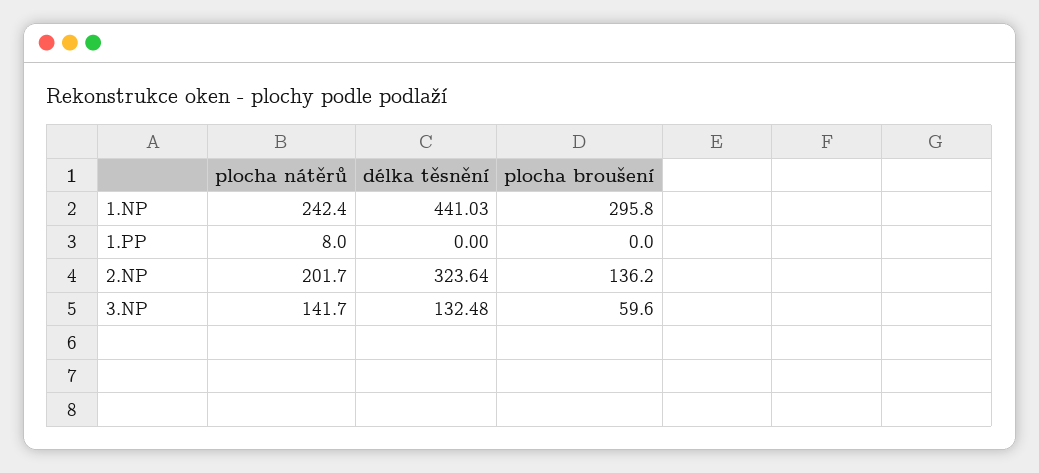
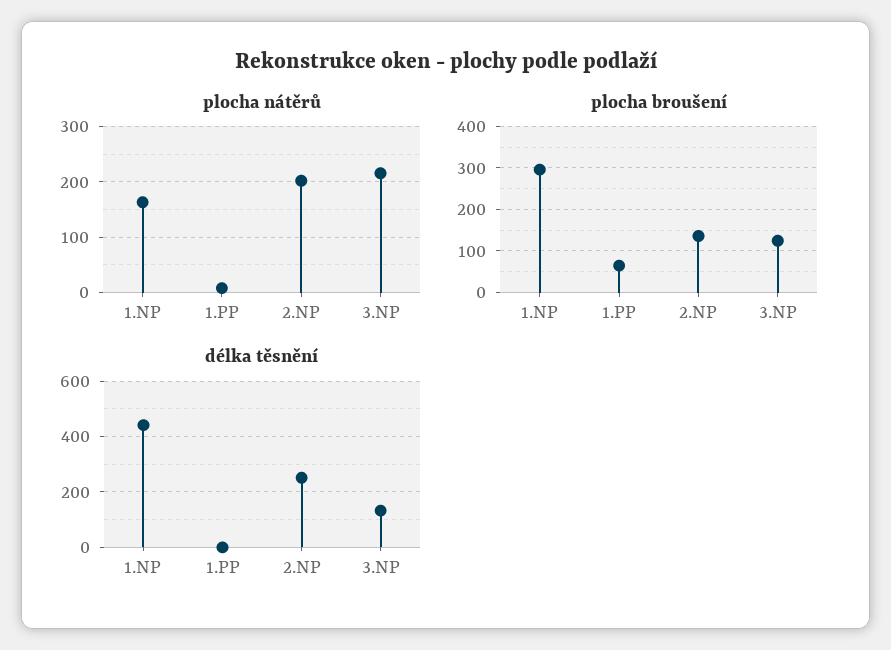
plocha nátěrů, 1.NP: 242.4 -> 160
plocha broušení, 1.PP: 0 -> 60
délka těsnění, 2.NP: 323.64 -> 250
plocha nátěrů, 3.NP: 141.7 -> 220
plocha broušení, 3.NP: 59.6 -> 120

